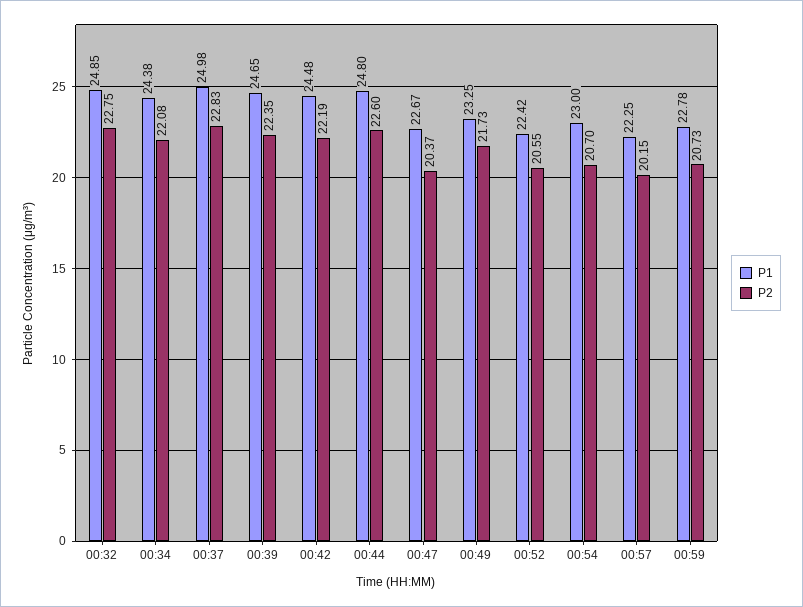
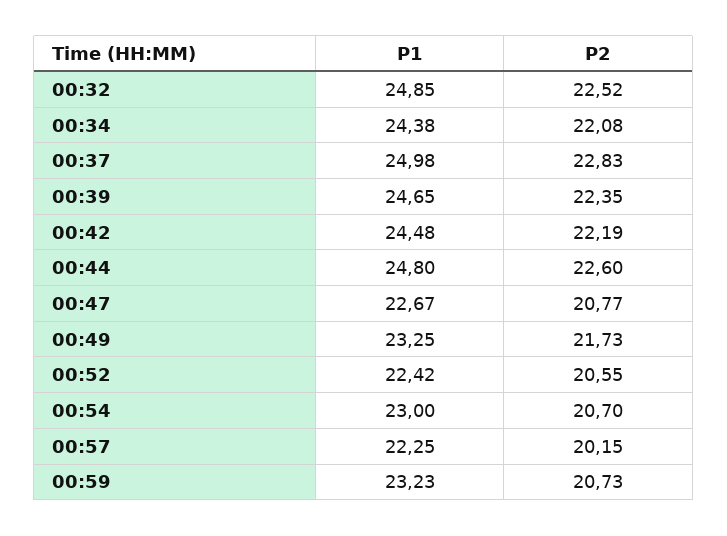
P2, 00:32: 22.75 -> 22.52
P2, 00:47: 20.37 -> 20.77
P1, 00:59: 22.78 -> 23.23

